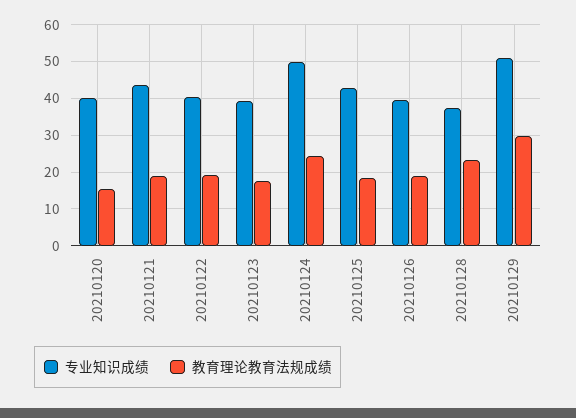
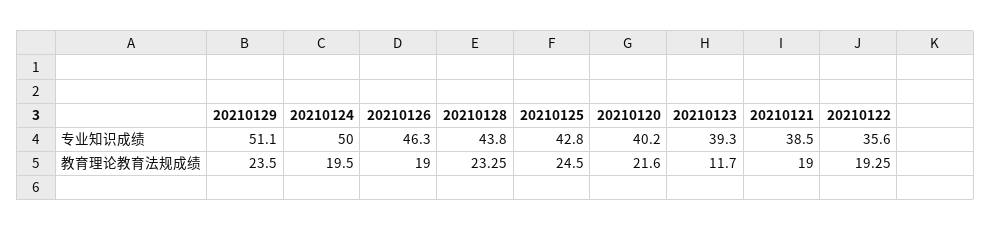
教育理论教育法规成绩, 20210120: 16 -> 21.6
专业知识成绩, 20210121: 44 -> 38.5
专业知识成绩, 20210122: 40 -> 35.6
教育理论教育法规成绩, 20210123: 18 -> 11.7
教育理论教育法规成绩, 20210124: 24 -> 19.5
教育理论教育法规成绩, 20210125: 18 -> 24.5
专业知识成绩, 20210126: 40 -> 46.3
专业知识成绩, 20210128: 38 -> 43.8
教育理论教育法规成绩, 20210129: 30 -> 23.5

